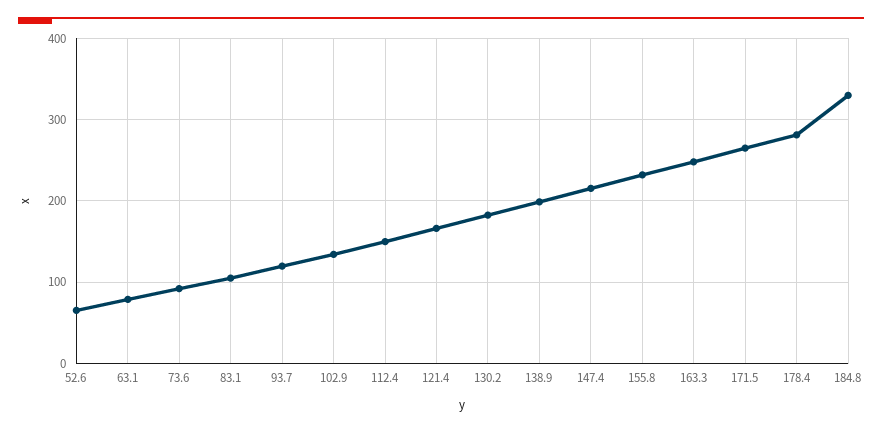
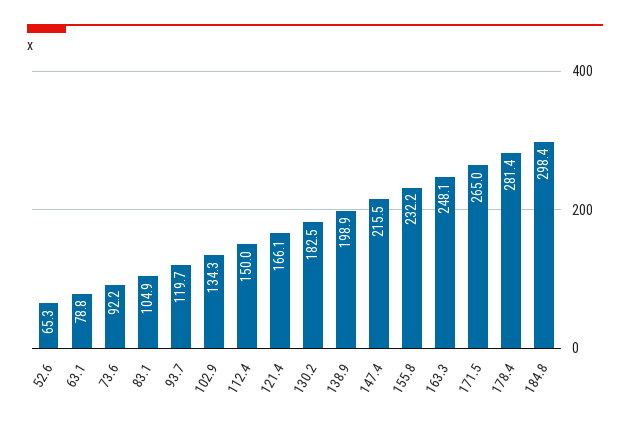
184.8: 330 -> 298.4

